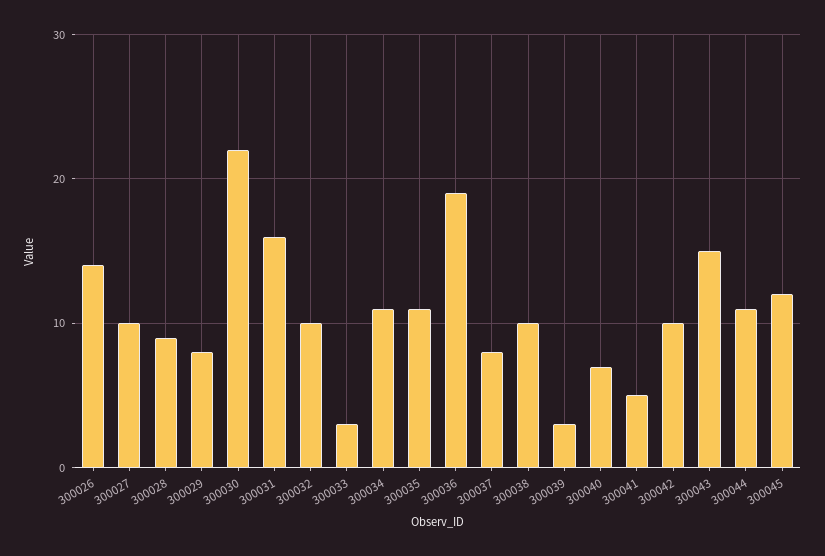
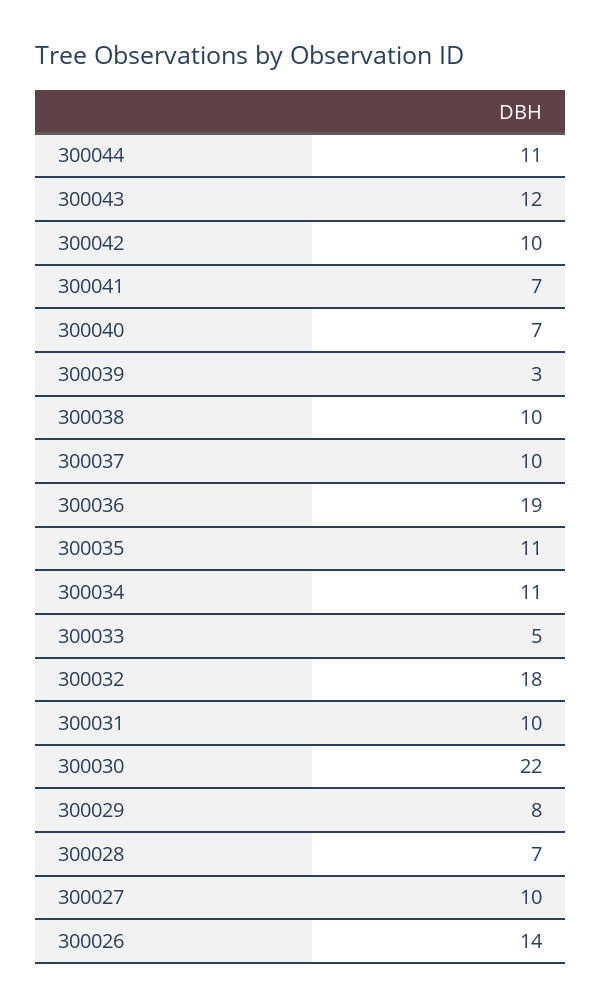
300028: 9 -> 7
300031: 16 -> 10
300032: 10 -> 18
300033: 3 -> 5
300037: 8 -> 10
300041: 5 -> 7
300043: 15 -> 12
300045: 12 -> none

